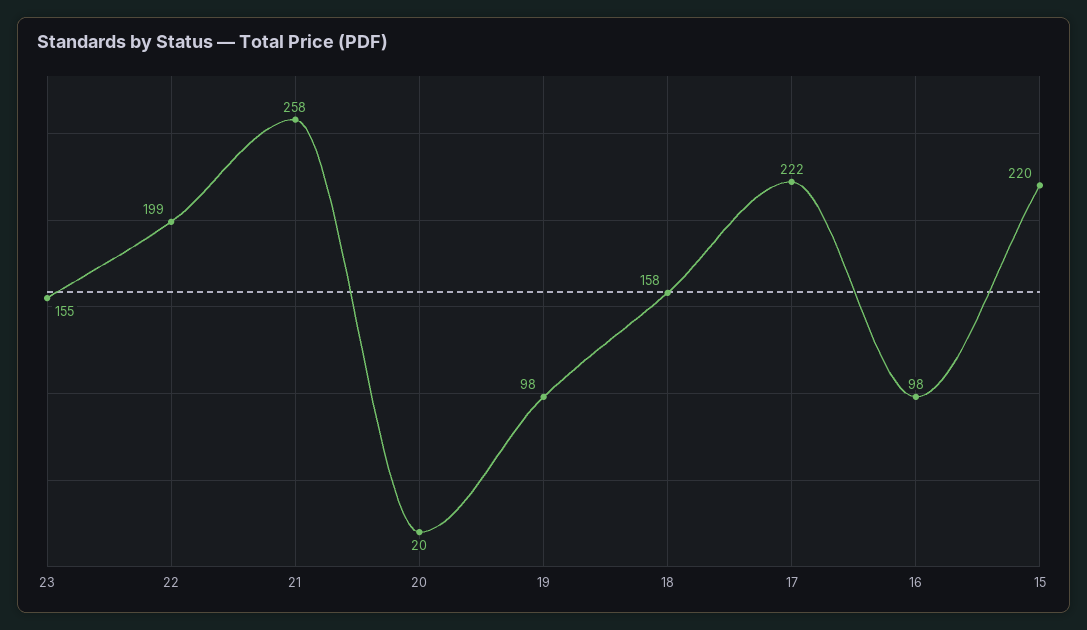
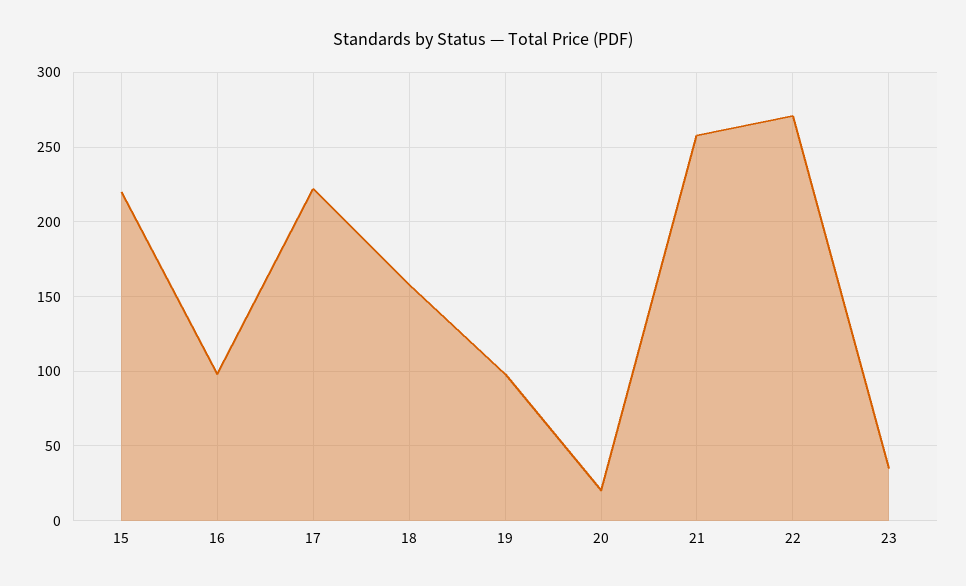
23: 155 -> 35
22: 199 -> 270

